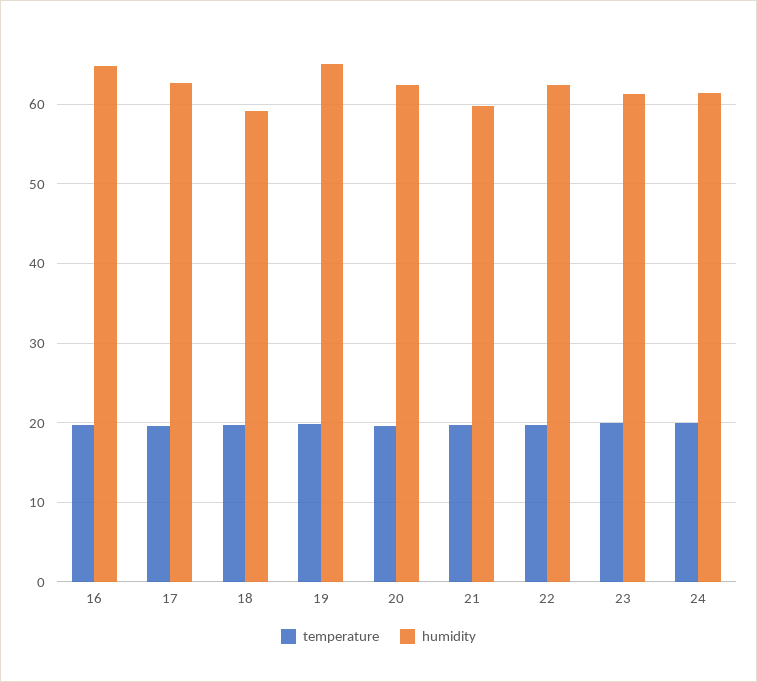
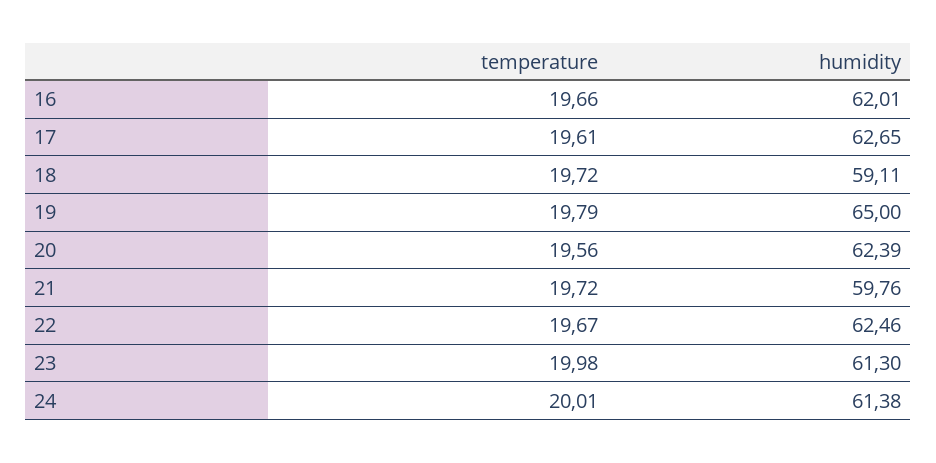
humidity, 16: 65 -> 62.01

